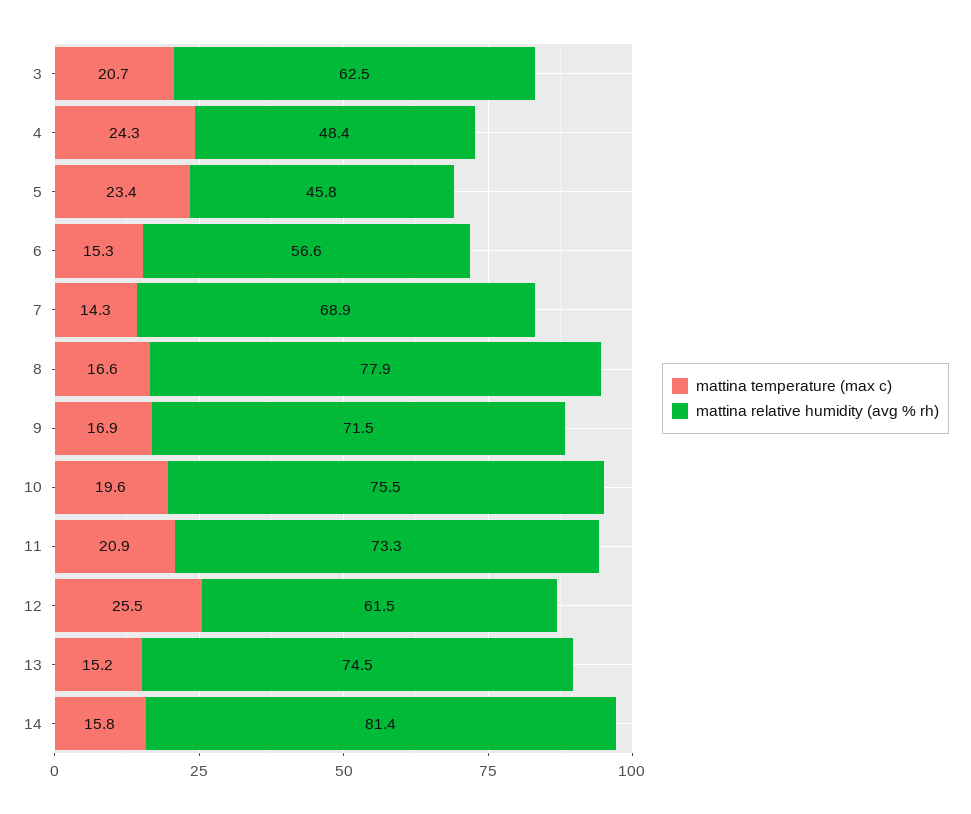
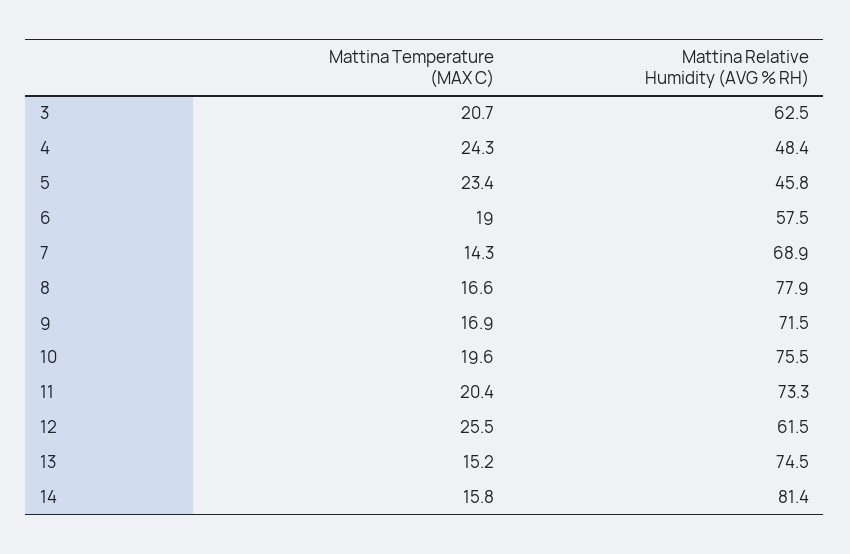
mattina temperature (max c), 6: 15.3 -> 19
mattina relative humidity (avg % rh), 6: 56.6 -> 57.5
mattina temperature (max c), 11: 20.9 -> 20.4

